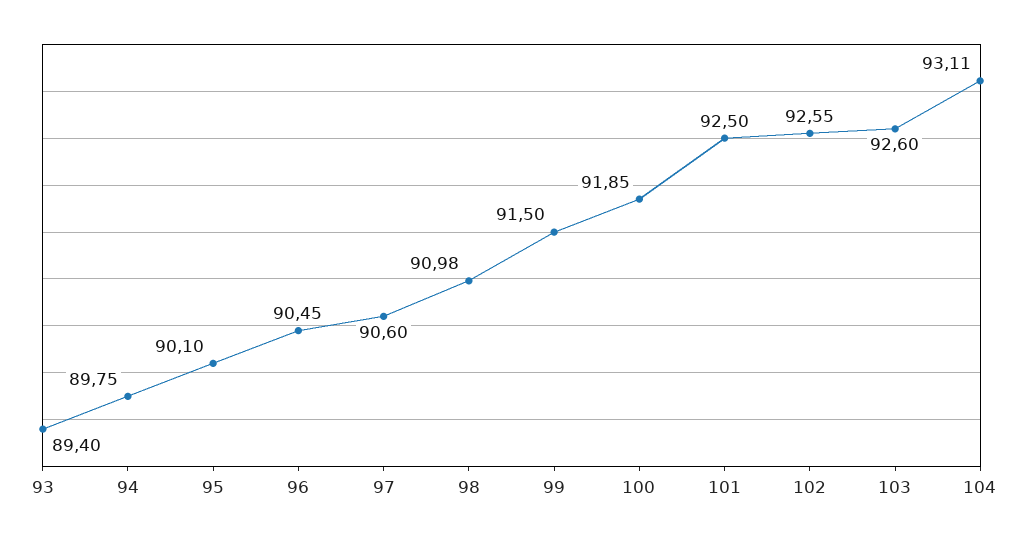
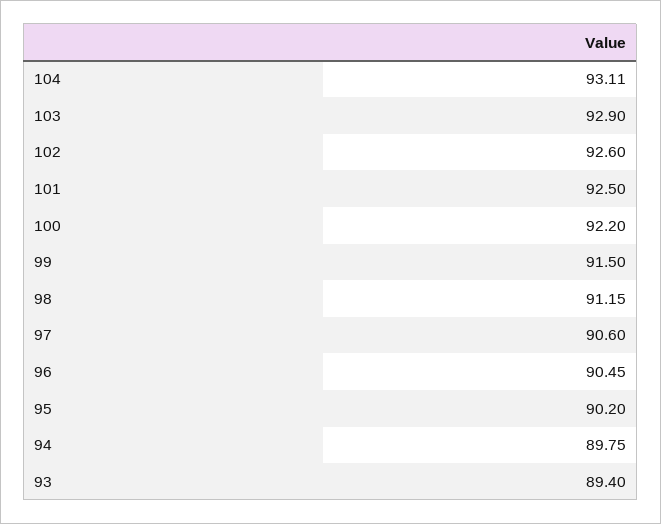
95: 90.1 -> 90.2
98: 90.98 -> 91.15
100: 91.85 -> 92.2
102: 92.55 -> 92.6
103: 92.6 -> 92.9

